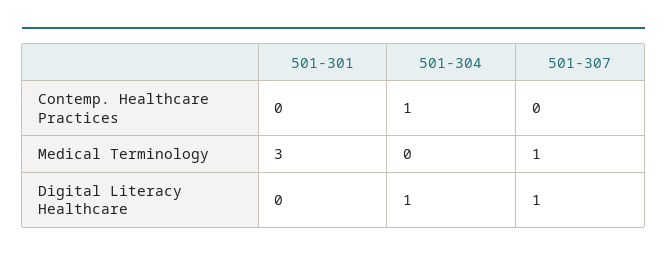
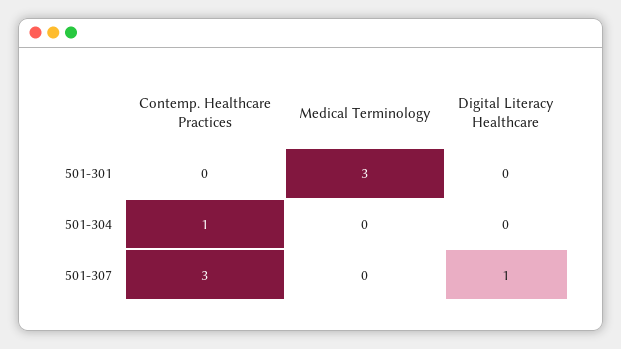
501-307, Contemp. Healthcare Practices: 0 -> 3
501-307, Medical Terminology: 1 -> 0
501-304, Digital Literacy Healthcare: 1 -> 0

